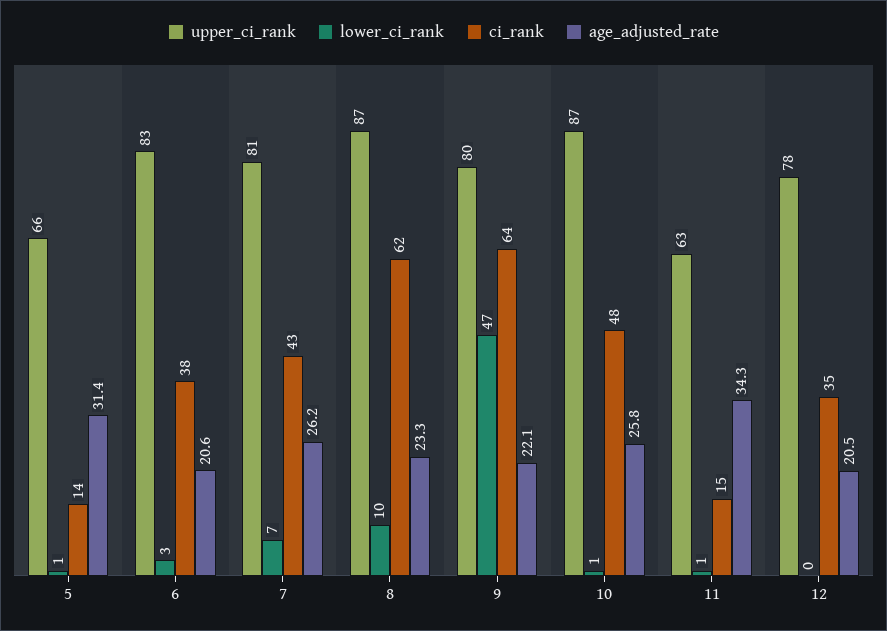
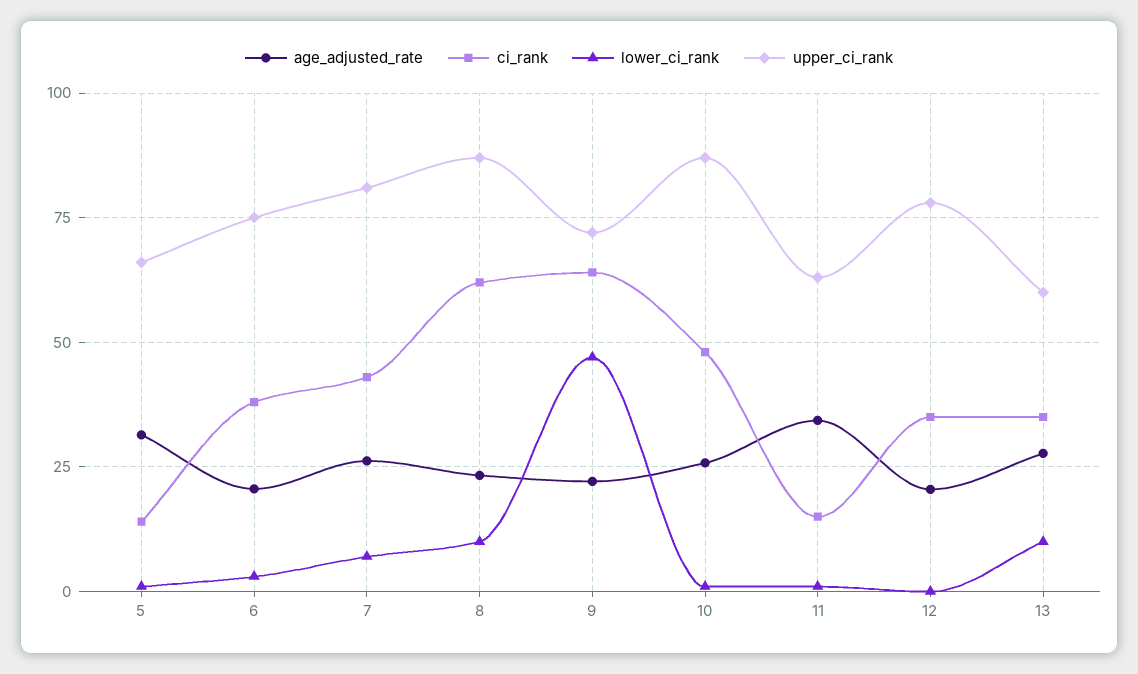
upper_ci_rank, 6: 83 -> 75
upper_ci_rank, 9: 80 -> 72.5
age_adjusted_rate, 13: none -> 27.5
ci_rank, 13: none -> 35
lower_ci_rank, 13: none -> 10
upper_ci_rank, 13: none -> 60

